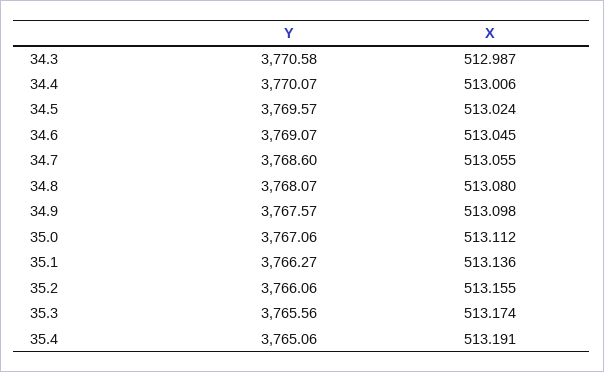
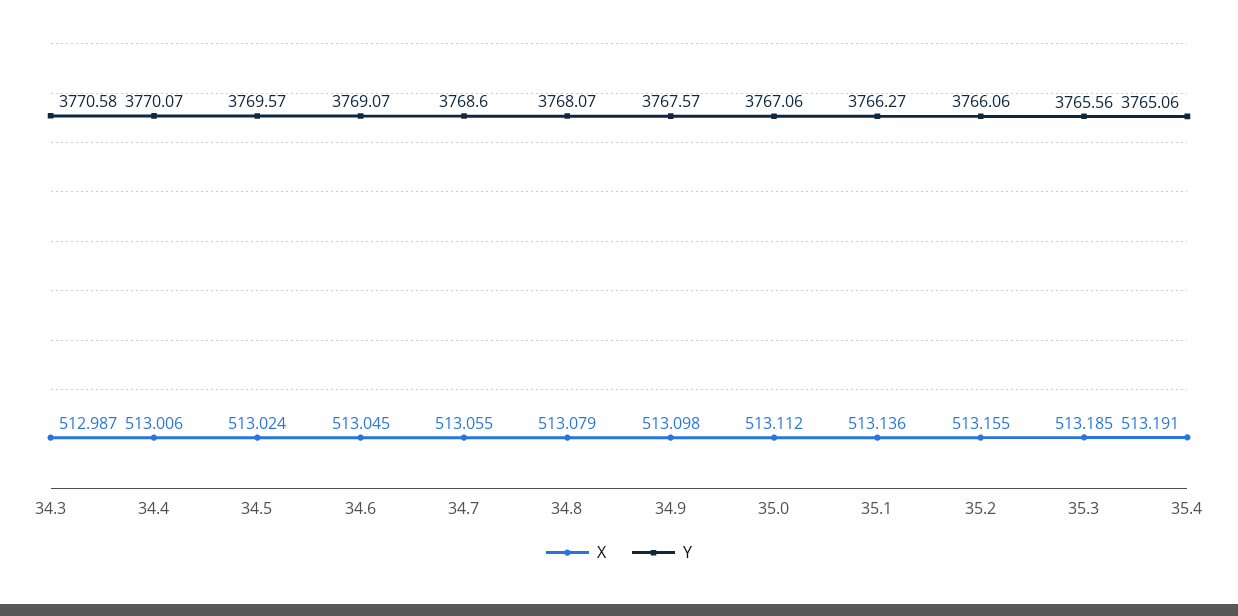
X, 34.8: 513.08 -> 513.079
X, 35.3: 513.174 -> 513.185

